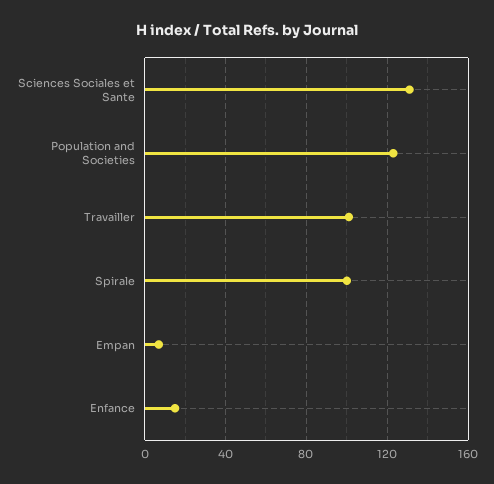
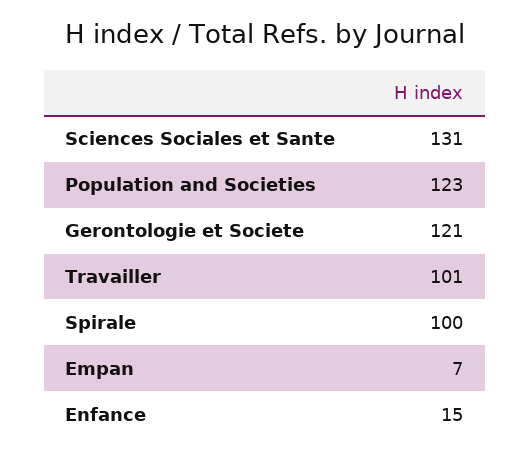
Gerontologie et Societe: none -> 121

